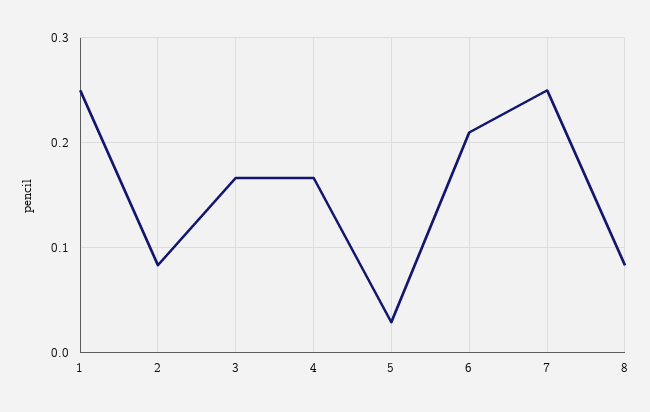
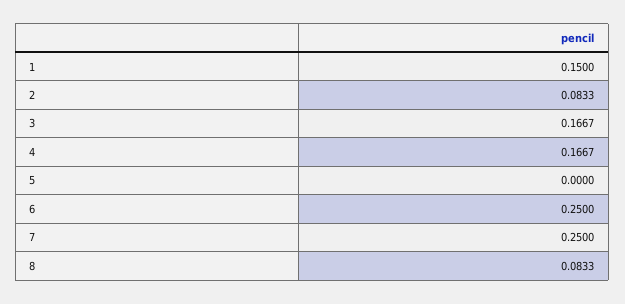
1: 0.25 -> 0.15
5: 0.03 -> 0
6: 0.21 -> 0.25

